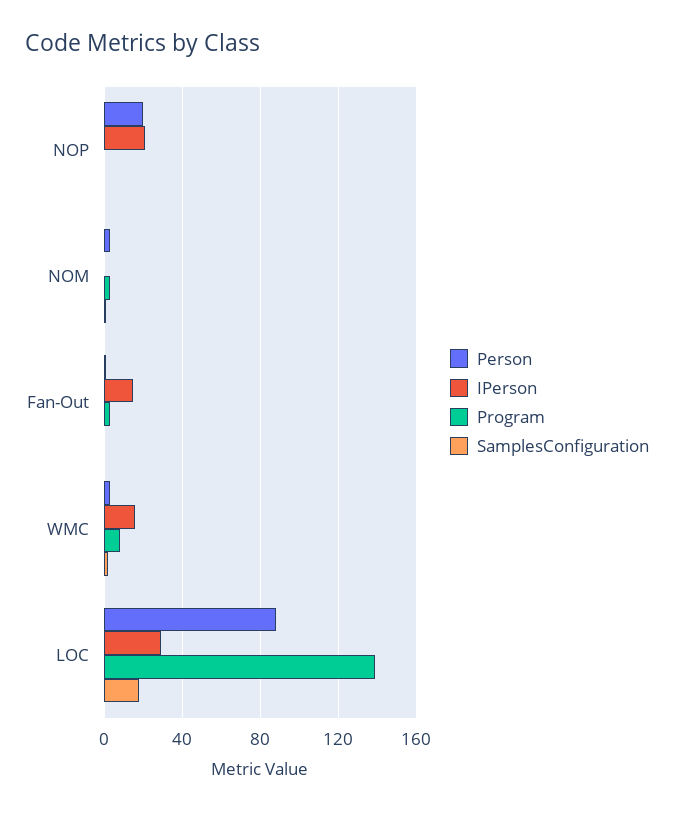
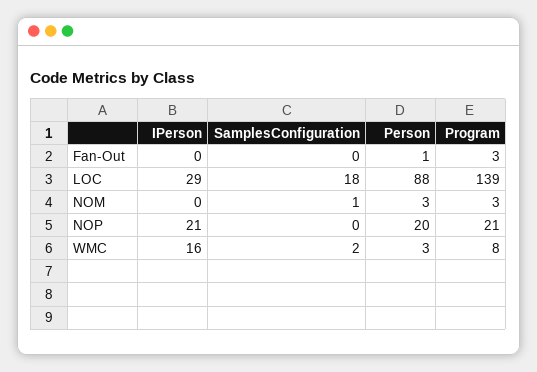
Program, NOP: 0 -> 21
IPerson, Fan-Out: 15 -> 0

